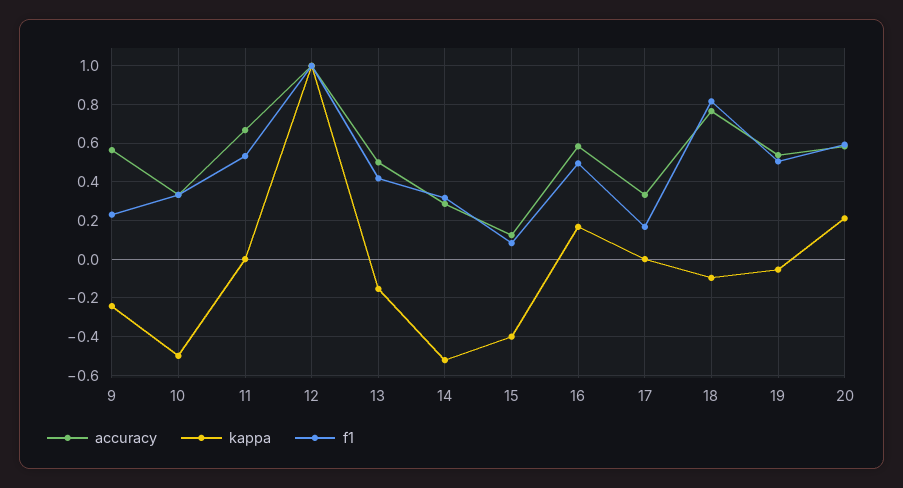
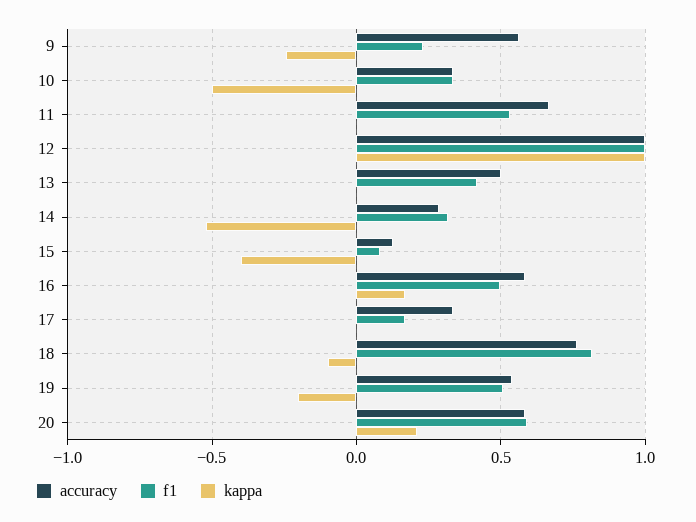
kappa, 13: -0.15 -> 0
kappa, 19: -0.05 -> -0.2

